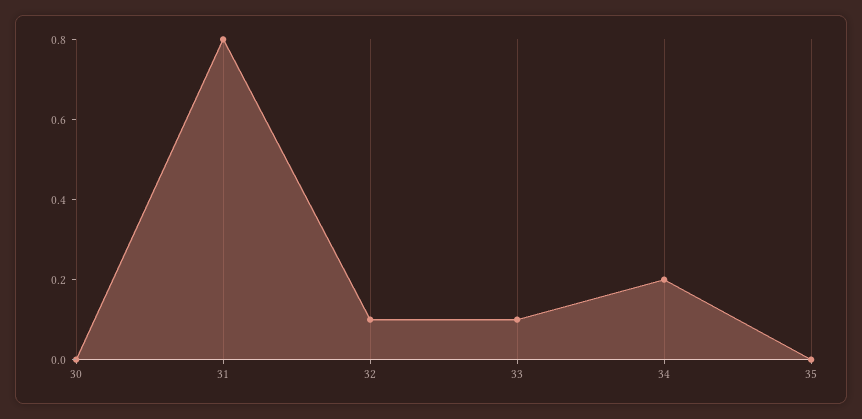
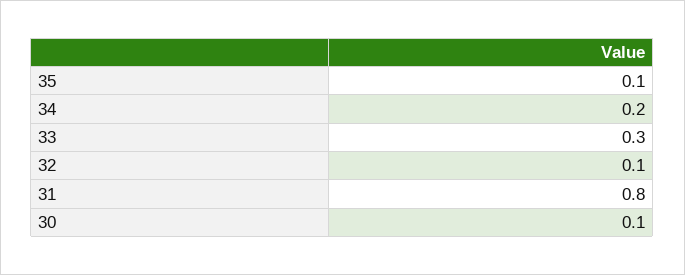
30: 0 -> 0.1
33: 0.1 -> 0.3
35: 0 -> 0.1

